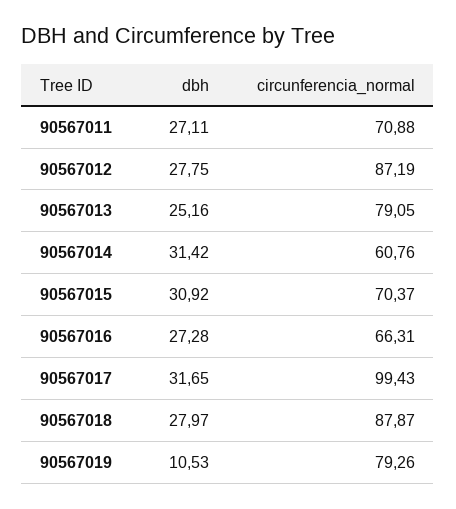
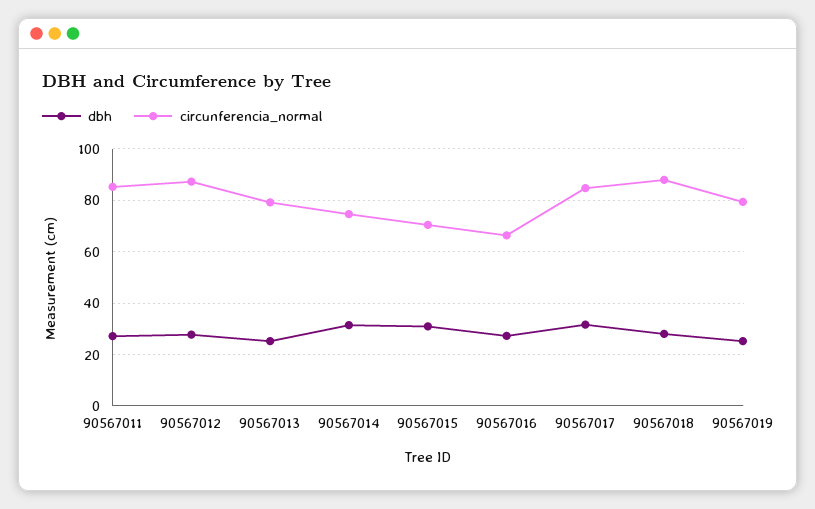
circunferencia_normal, 90567011: 70.88 -> 85
circunferencia_normal, 90567014: 60.76 -> 75
circunferencia_normal, 90567017: 99.43 -> 85
dbh, 90567019: 10.53 -> 25

